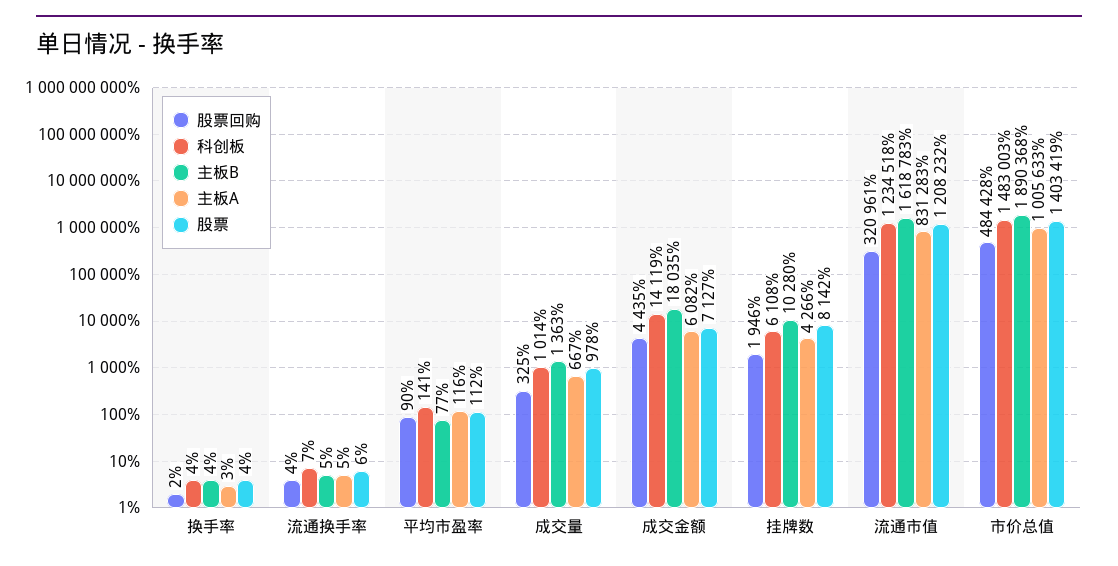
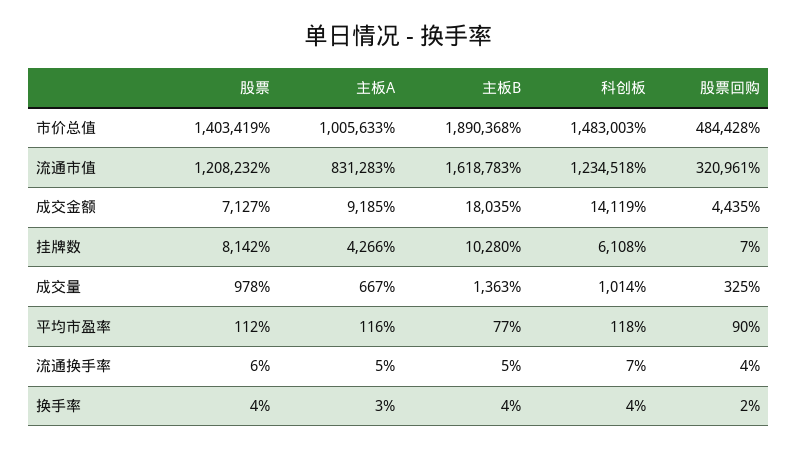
科创板, 平均市盈率: 141 -> 118
主板A, 成交金额: 6082 -> 9185
股票回购, 挂牌数: 1946 -> 7

